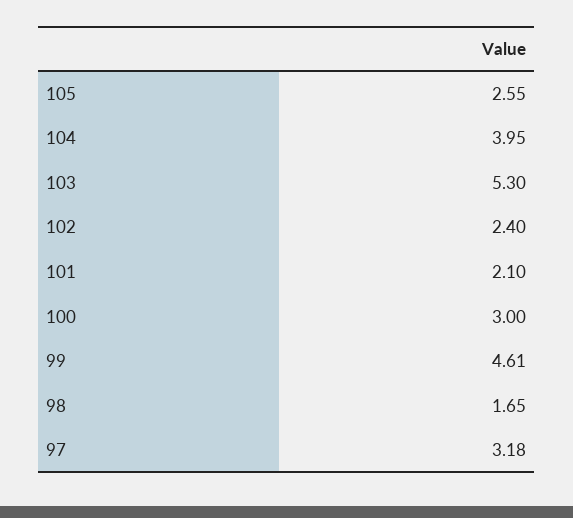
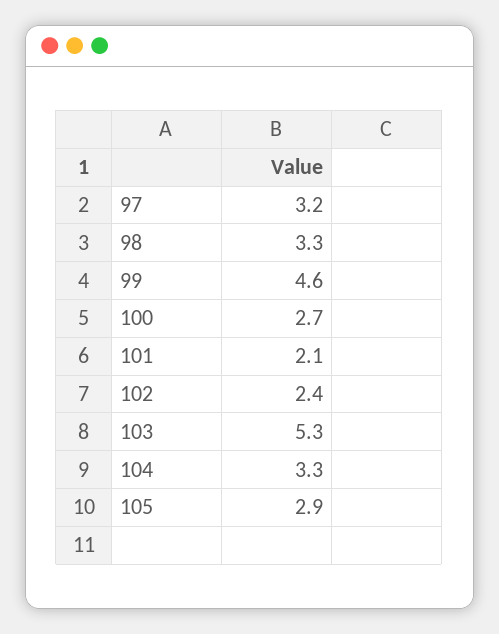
105: 2.55 -> 2.9
104: 3.95 -> 3.3
100: 3 -> 2.7
98: 1.65 -> 3.3

